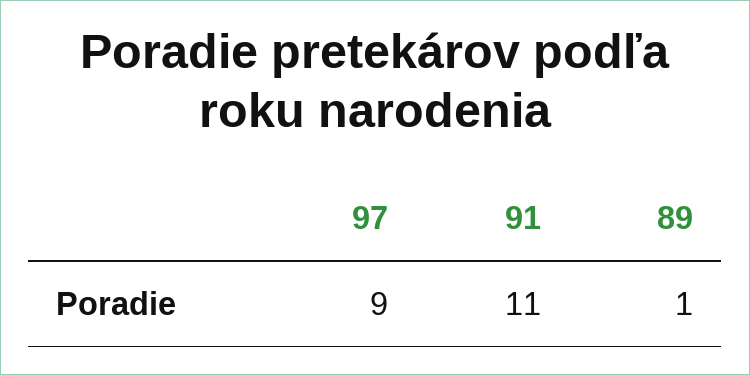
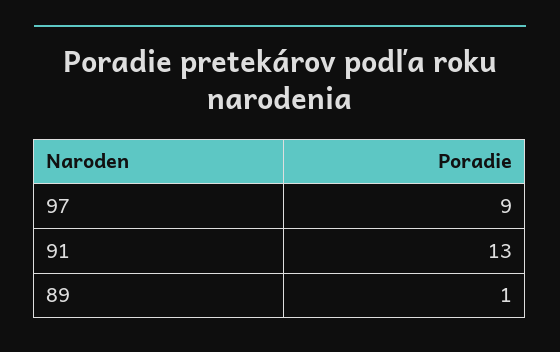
91: 11 -> 13

